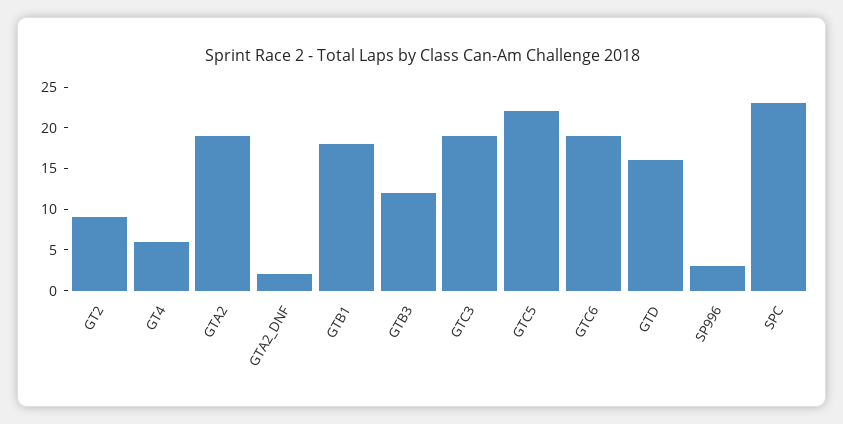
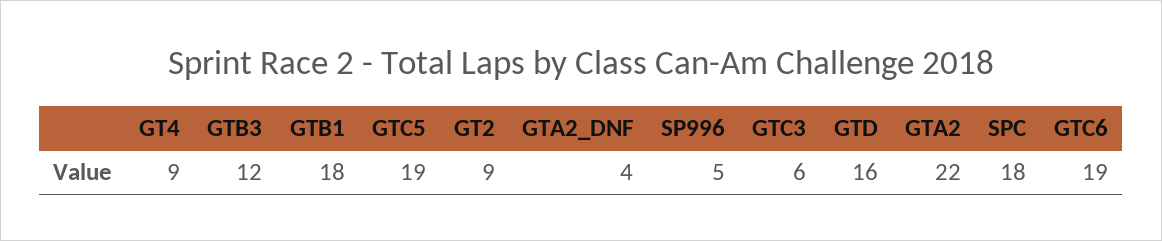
GT4: 6 -> 9
GTA2: 19 -> 22
GTA2_DNF: 2 -> 4
GTC3: 19 -> 6
GTC5: 22 -> 19
SP996: 3 -> 5
SPC: 23 -> 18

